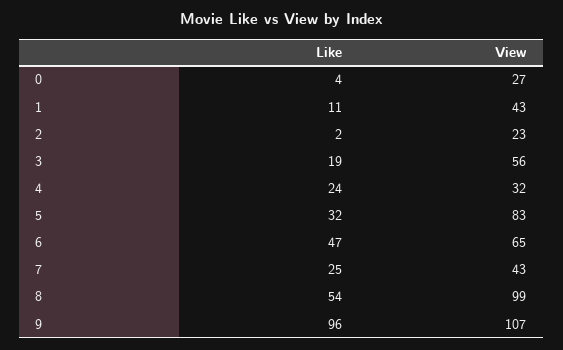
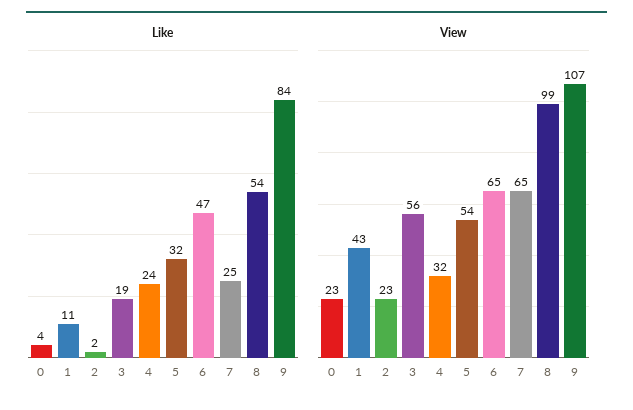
View, 0: 27 -> 23
View, 5: 83 -> 54
View, 7: 43 -> 65
Like, 9: 96 -> 84

